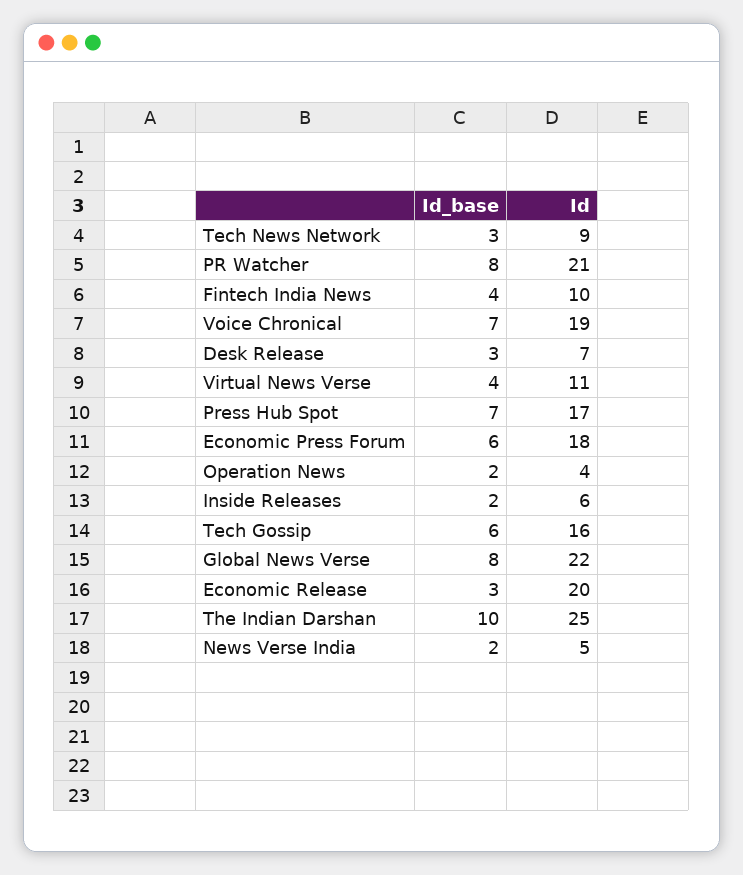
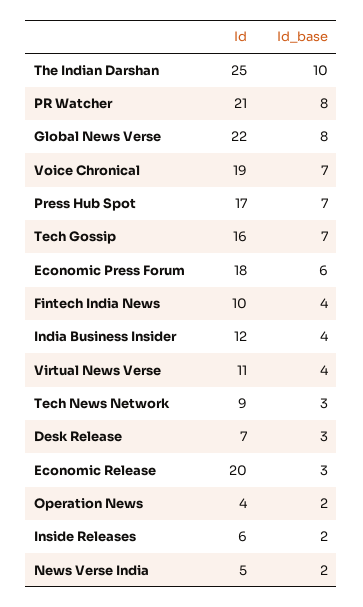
Id_base, Tech Gossip: 6 -> 7
Id, India Business Insider: none -> 12
Id_base, India Business Insider: none -> 4

